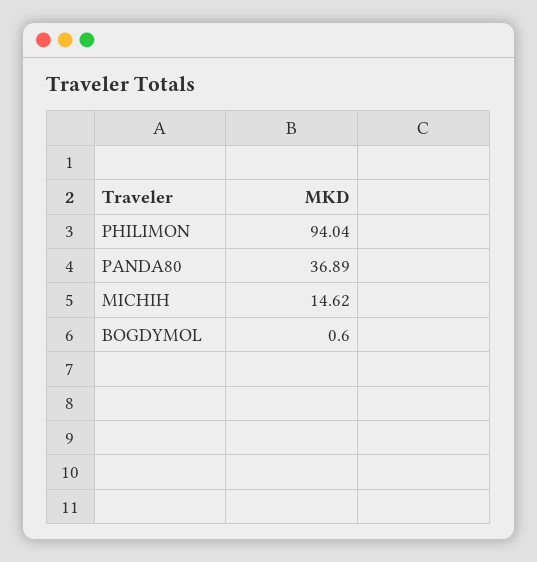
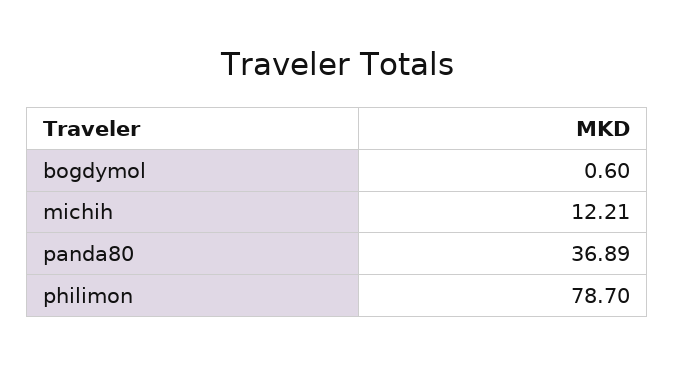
PHILIMON: 94.04 -> 78.7
MICHIH: 14.62 -> 12.21

